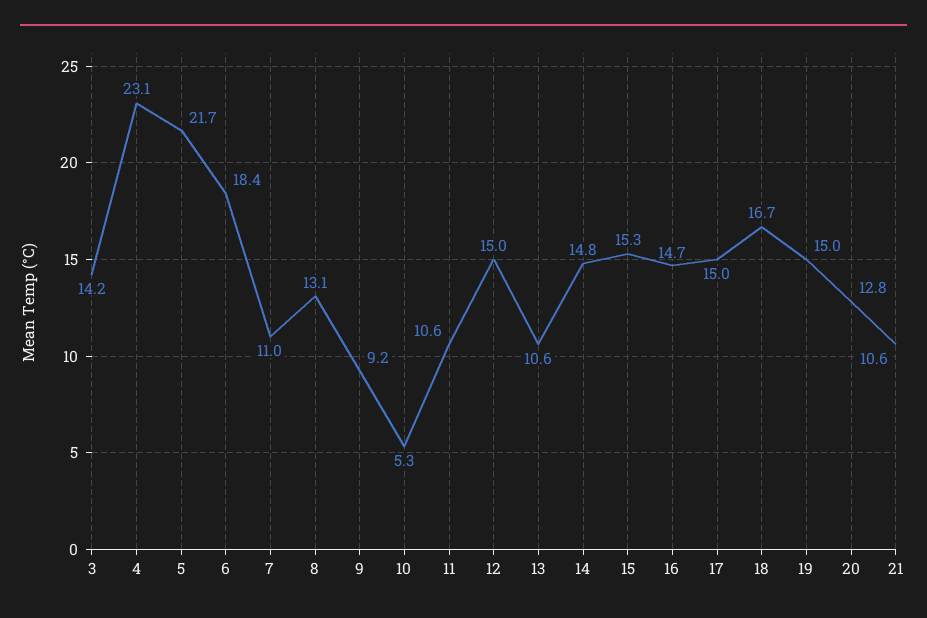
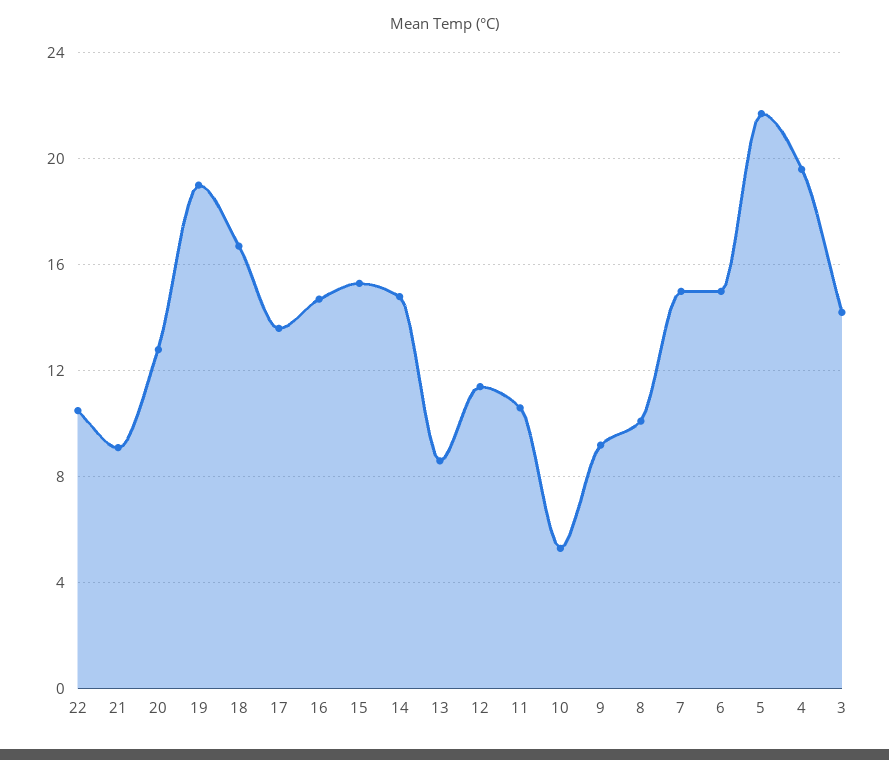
4: 23.1 -> 19.5
6: 18.4 -> 15
7: 11 -> 15
8: 13.1 -> 10
12: 15 -> 11.5
13: 10.6 -> 8.5
17: 15 -> 13.5
19: 15 -> 19
21: 10.6 -> 9
22: none -> 10.5

